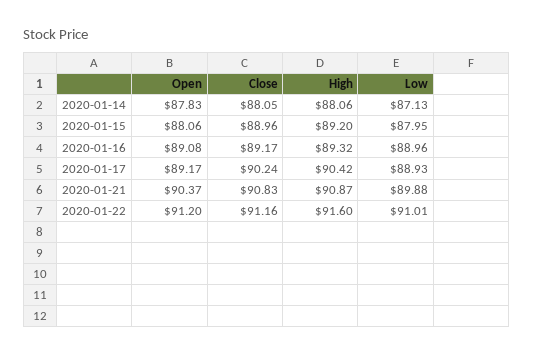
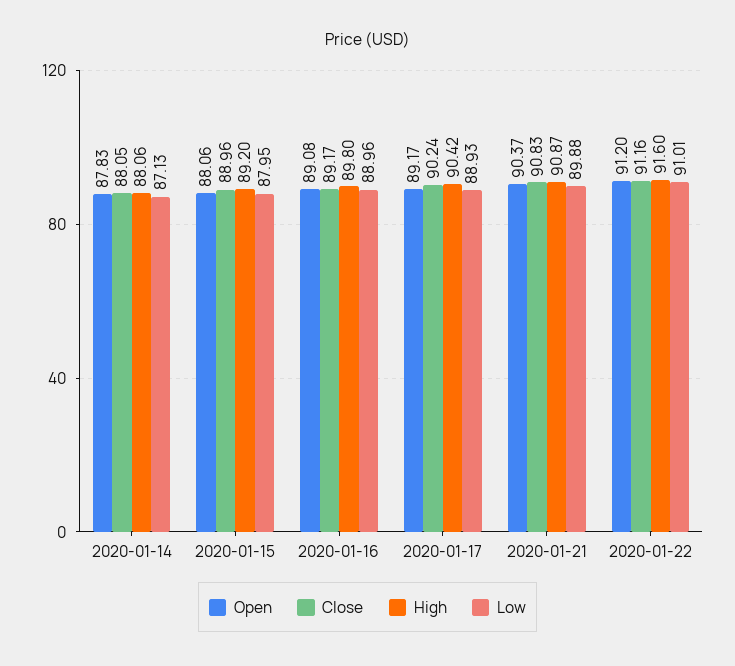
High, 2020-01-16: 89.32 -> 89.8

